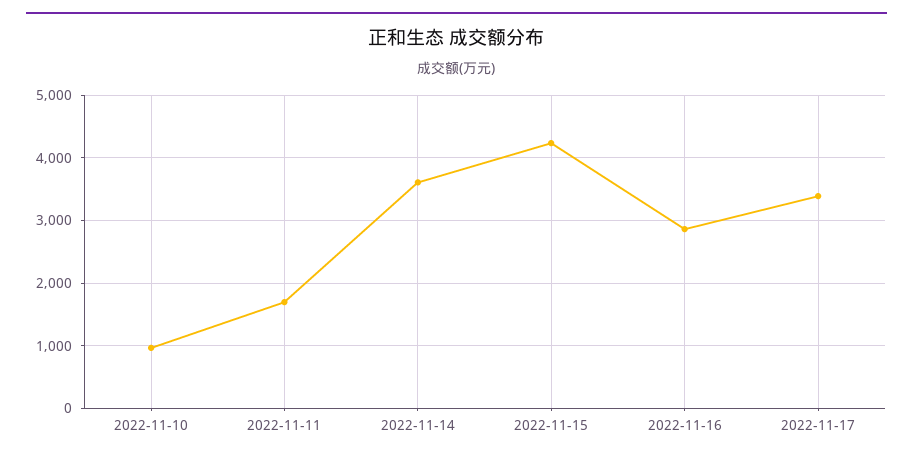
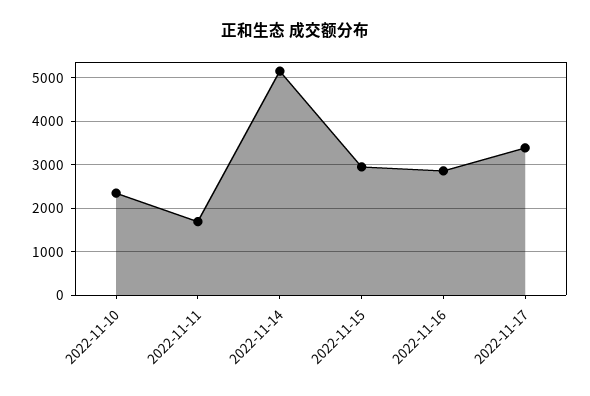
2022-11-10: 1000 -> 2400
2022-11-14: 3600 -> 5200
2022-11-15: 4200 -> 3000

